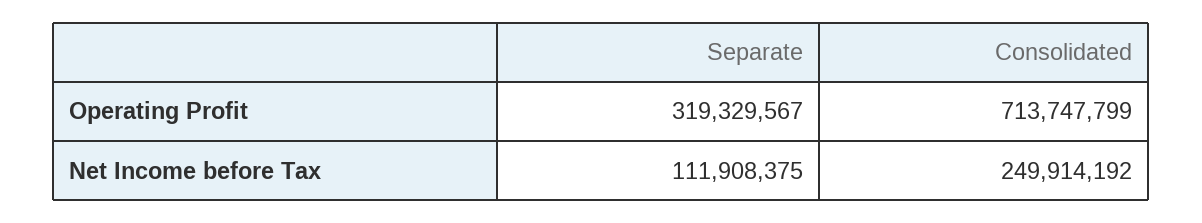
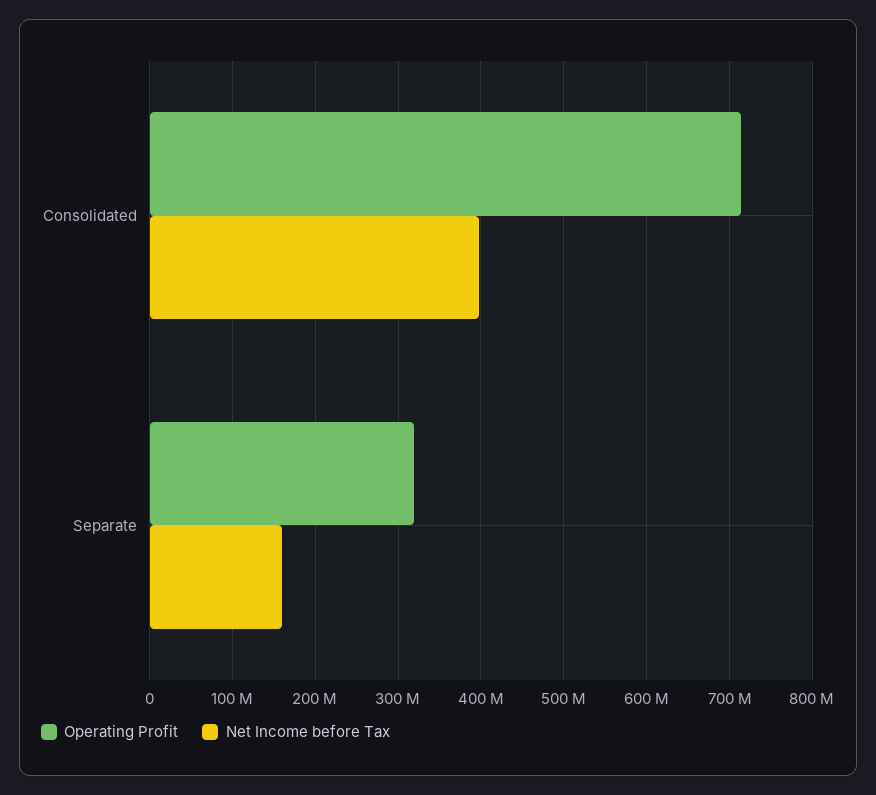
Net Income before Tax, Separate: 111908375 -> 160000000
Net Income before Tax, Consolidated: 249914192 -> 400000000

